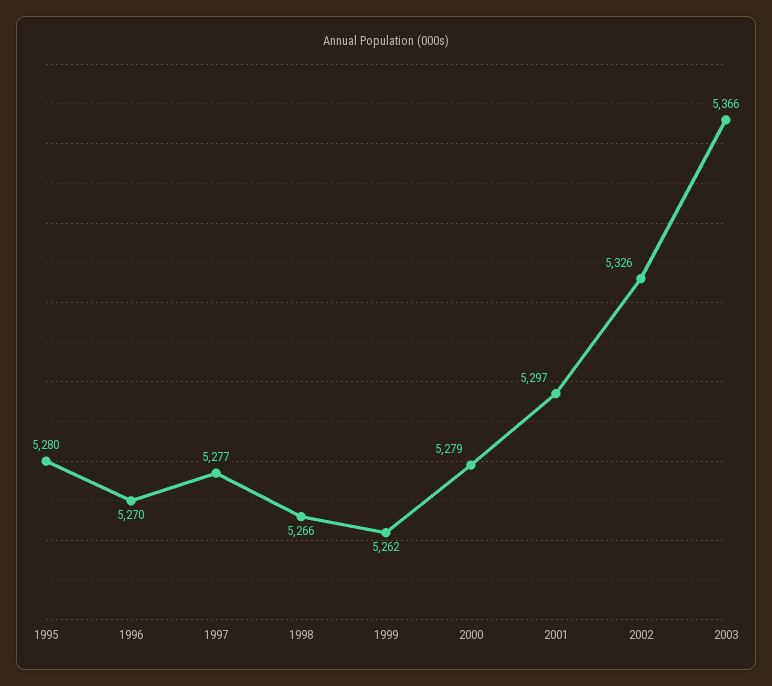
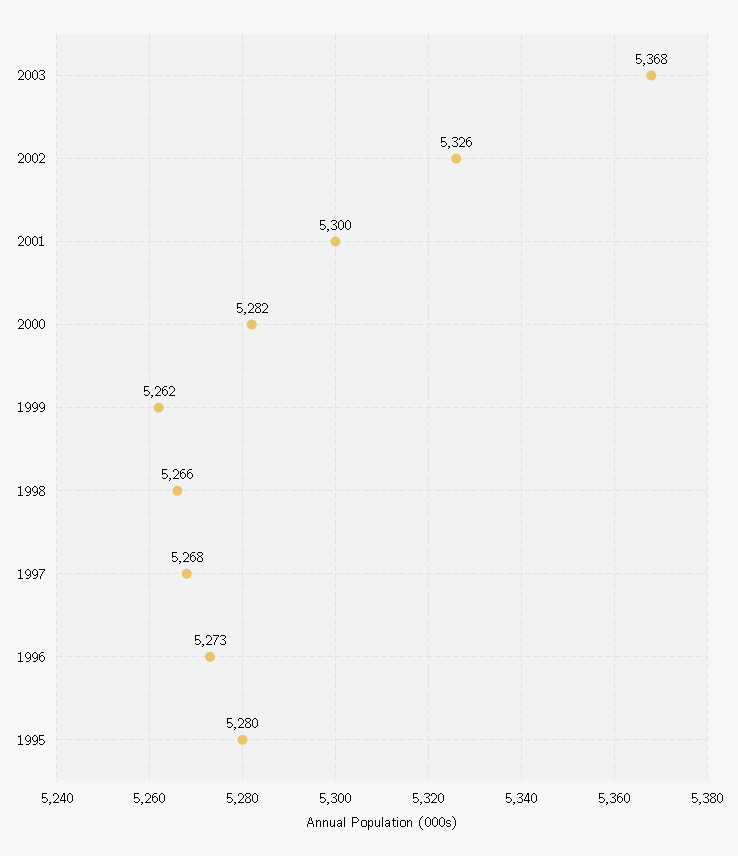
1996: 5270 -> 5273
1997: 5277 -> 5268
2000: 5279 -> 5282
2001: 5297 -> 5300
2003: 5366 -> 5368

